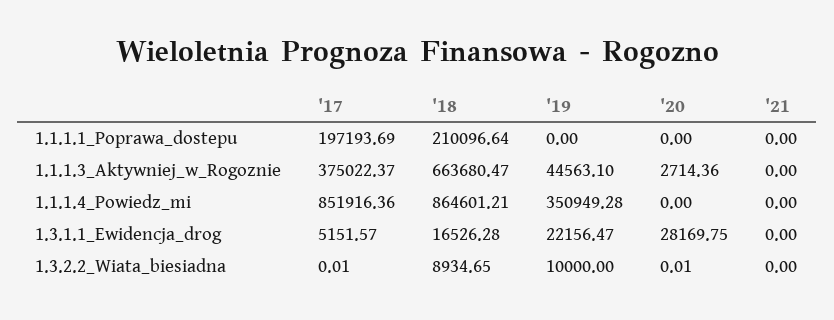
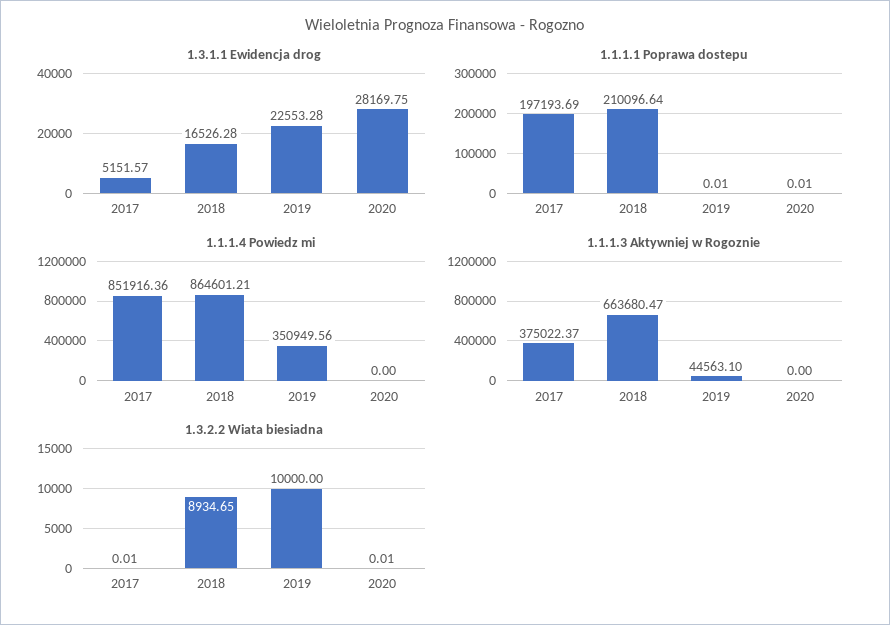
1.1.1.1_Poprawa_dostepu, '19: 0 -> 0.01
1.1.1.1_Poprawa_dostepu, '20: 0 -> 0.01
1.1.1.1_Poprawa_dostepu, '21: 0 -> none
1.1.1.3_Aktywniej_w_Rogoznie, '20: 2714.36 -> 0
1.1.1.3_Aktywniej_w_Rogoznie, '21: 0 -> none
1.1.1.4_Powiedz_mi, '19: 350949.28 -> 350949.56
1.1.1.4_Powiedz_mi, '21: 0 -> none
1.3.1.1_Ewidencja_drog, '19: 22156.47 -> 22553.28
1.3.1.1_Ewidencja_drog, '21: 0 -> none
1.3.2.2_Wiata_biesiadna, '21: 0 -> none

